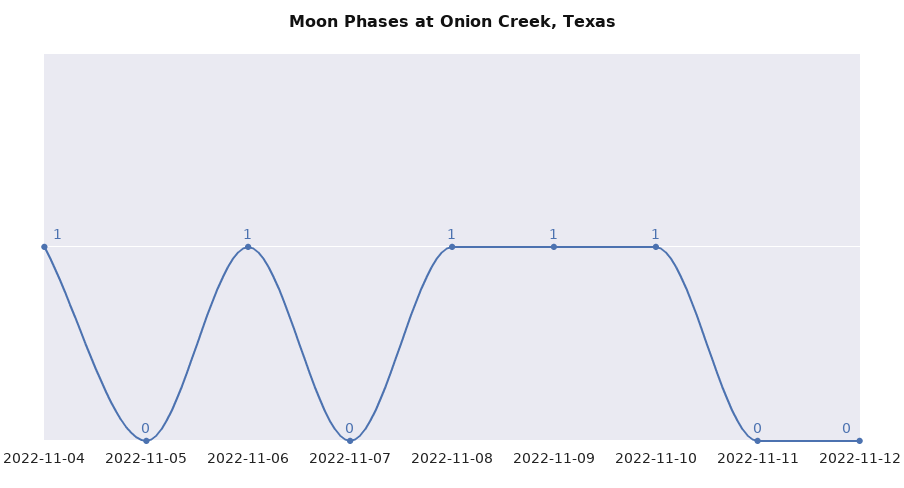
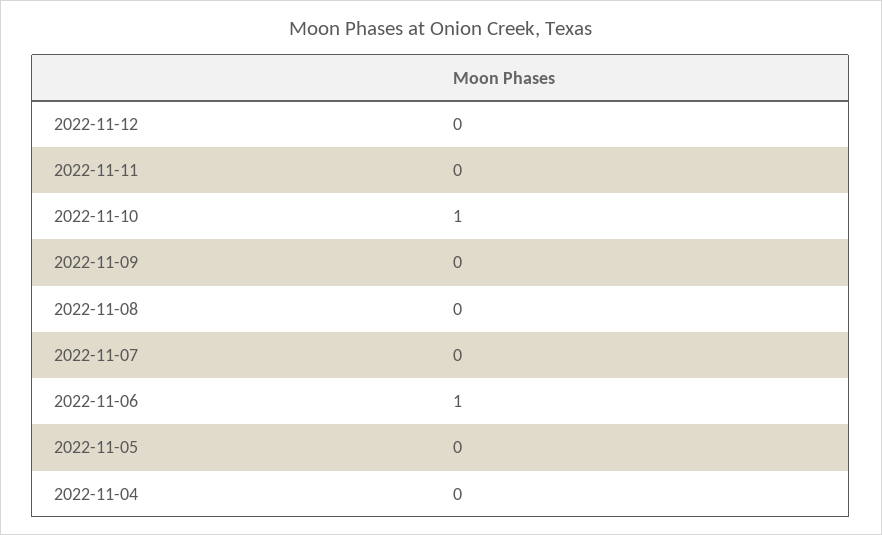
2022-11-04: 1 -> 0
2022-11-08: 1 -> 0
2022-11-09: 1 -> 0

